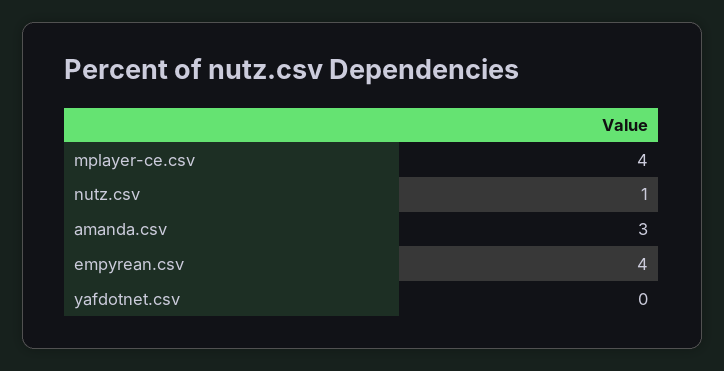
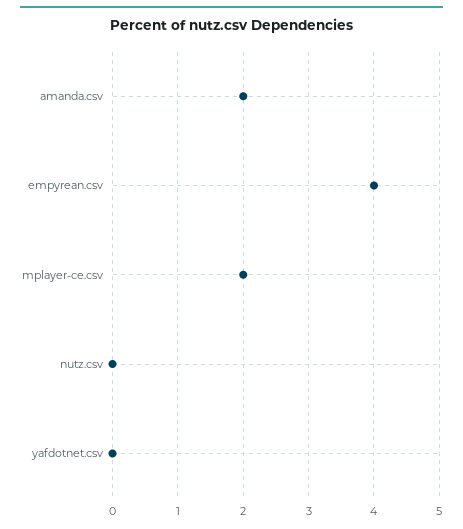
mplayer-ce.csv: 4 -> 2
nutz.csv: 1 -> 0
amanda.csv: 3 -> 2

